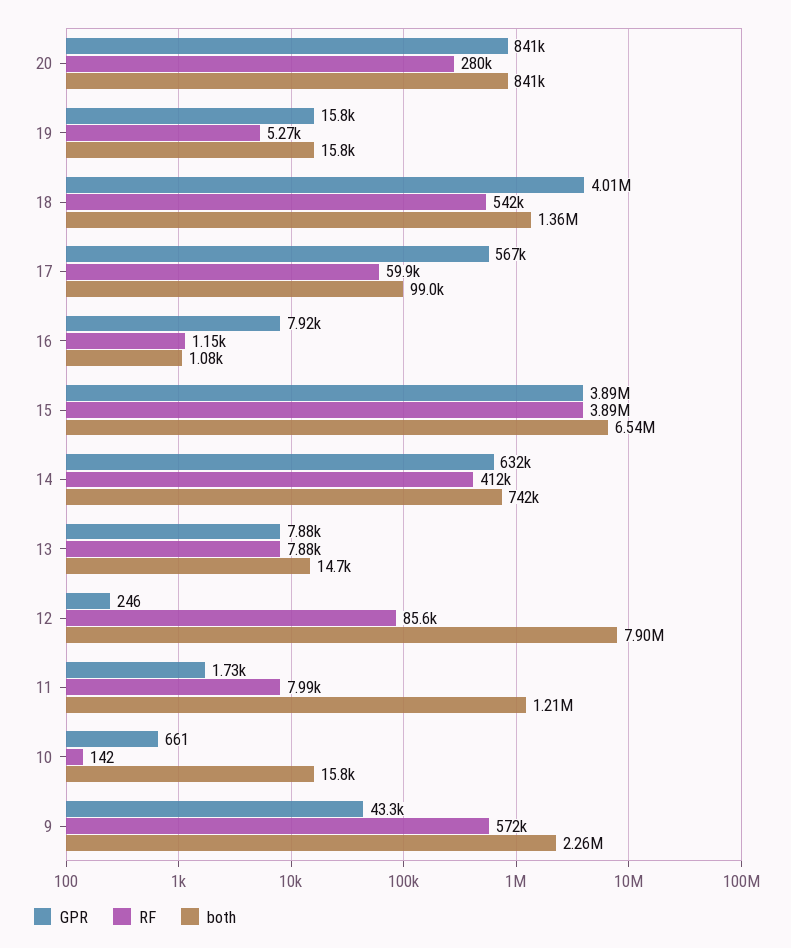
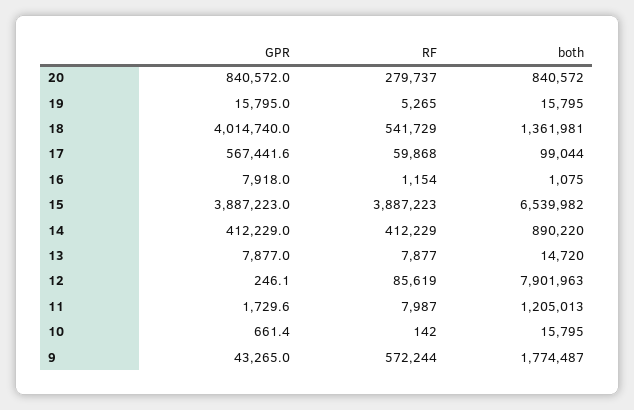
GPR, 14: 632000 -> 412229
both, 14: 742000 -> 890220
both, 9: 2260000 -> 1774487

